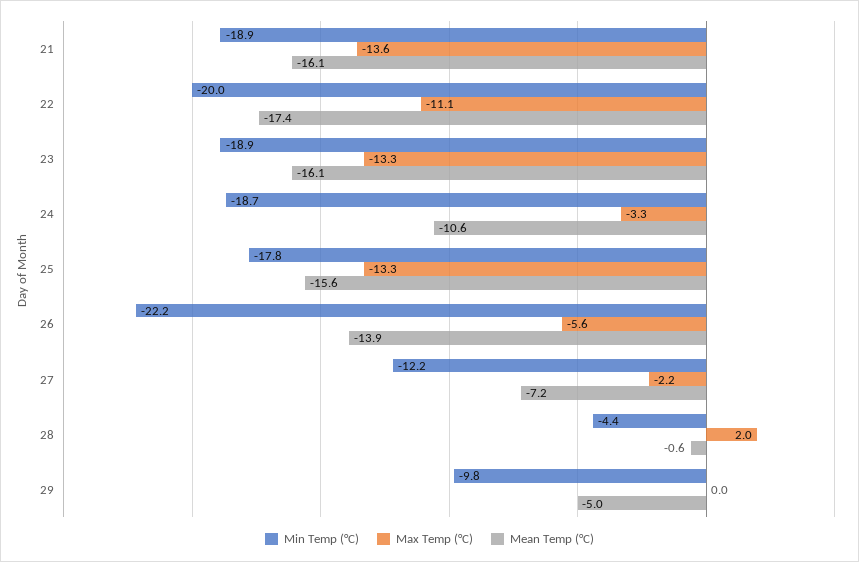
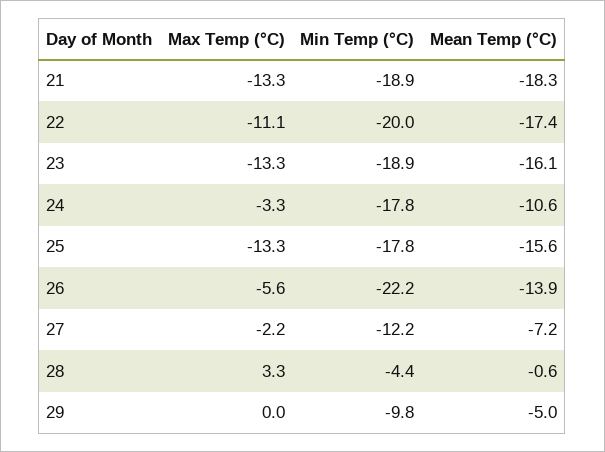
Max Temp (°C), 21: -13.6 -> -13.3
Mean Temp (°C), 21: -16.1 -> -18.3
Min Temp (°C), 24: -18.7 -> -17.8
Max Temp (°C), 28: 2 -> 3.3

